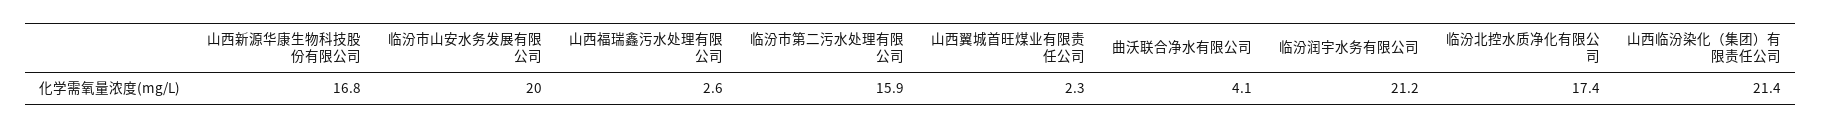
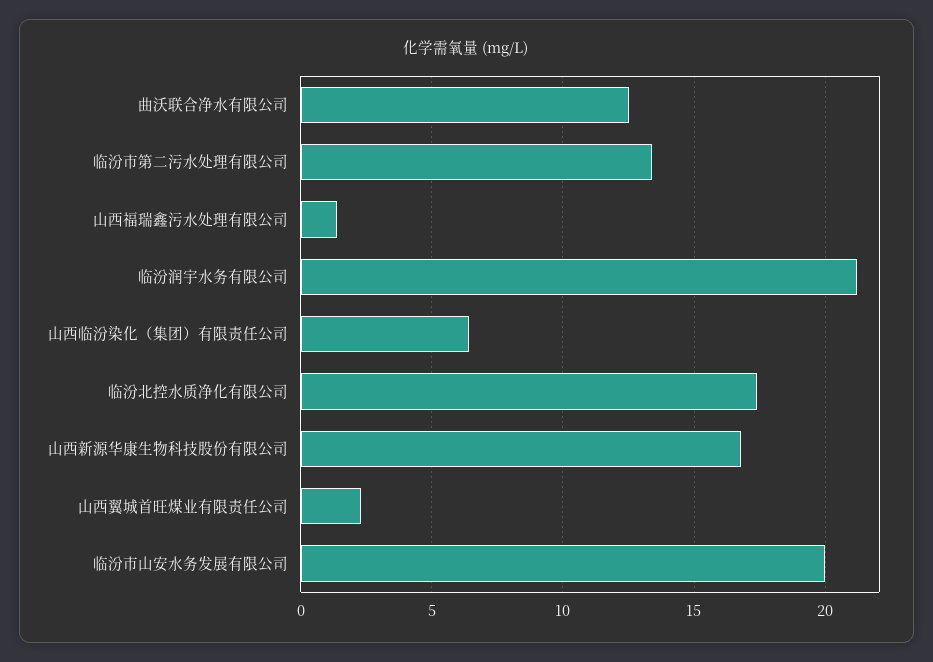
山西福瑞鑫污水处理有限公司: 2.6 -> 1.5
临汾市第二污水处理有限公司: 15.9 -> 13.5
曲沃联合净水有限公司: 4.1 -> 12.5
山西临汾染化（集团）有限责任公司: 21.4 -> 6.5

